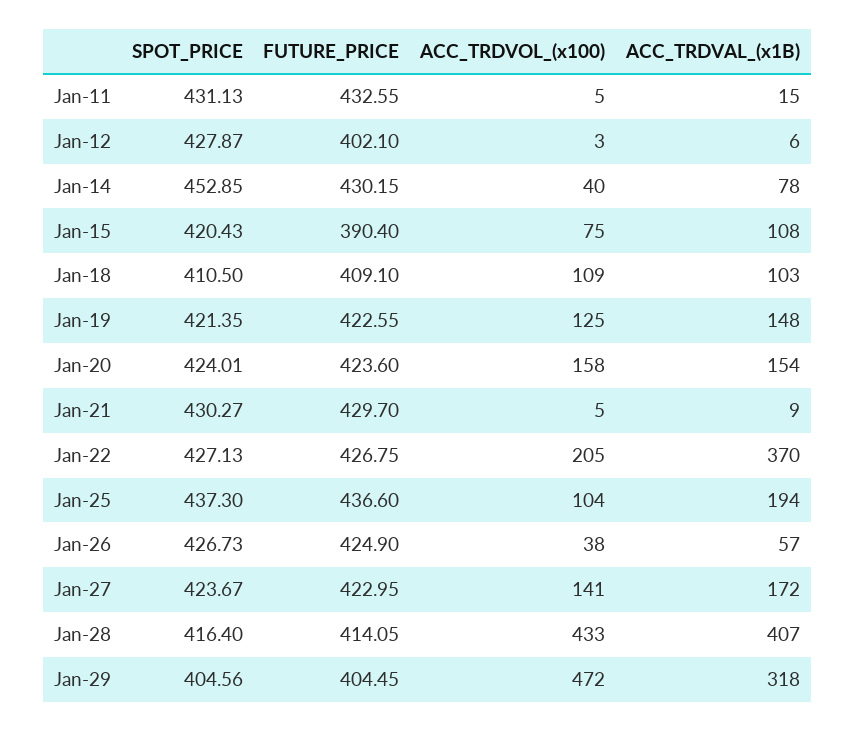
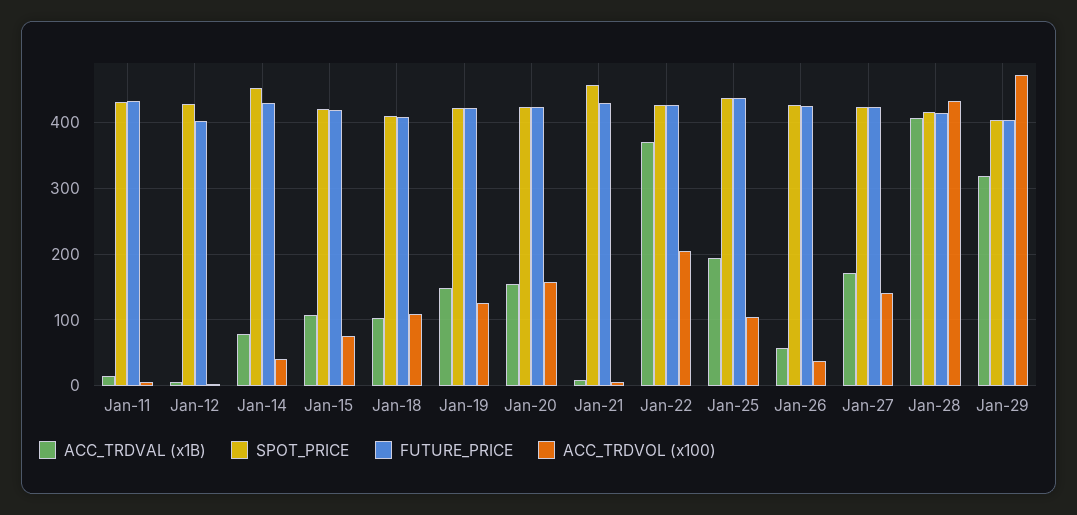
FUTURE_PRICE, Jan-15: 390.4 -> 420
SPOT_PRICE, Jan-21: 430.27 -> 460

